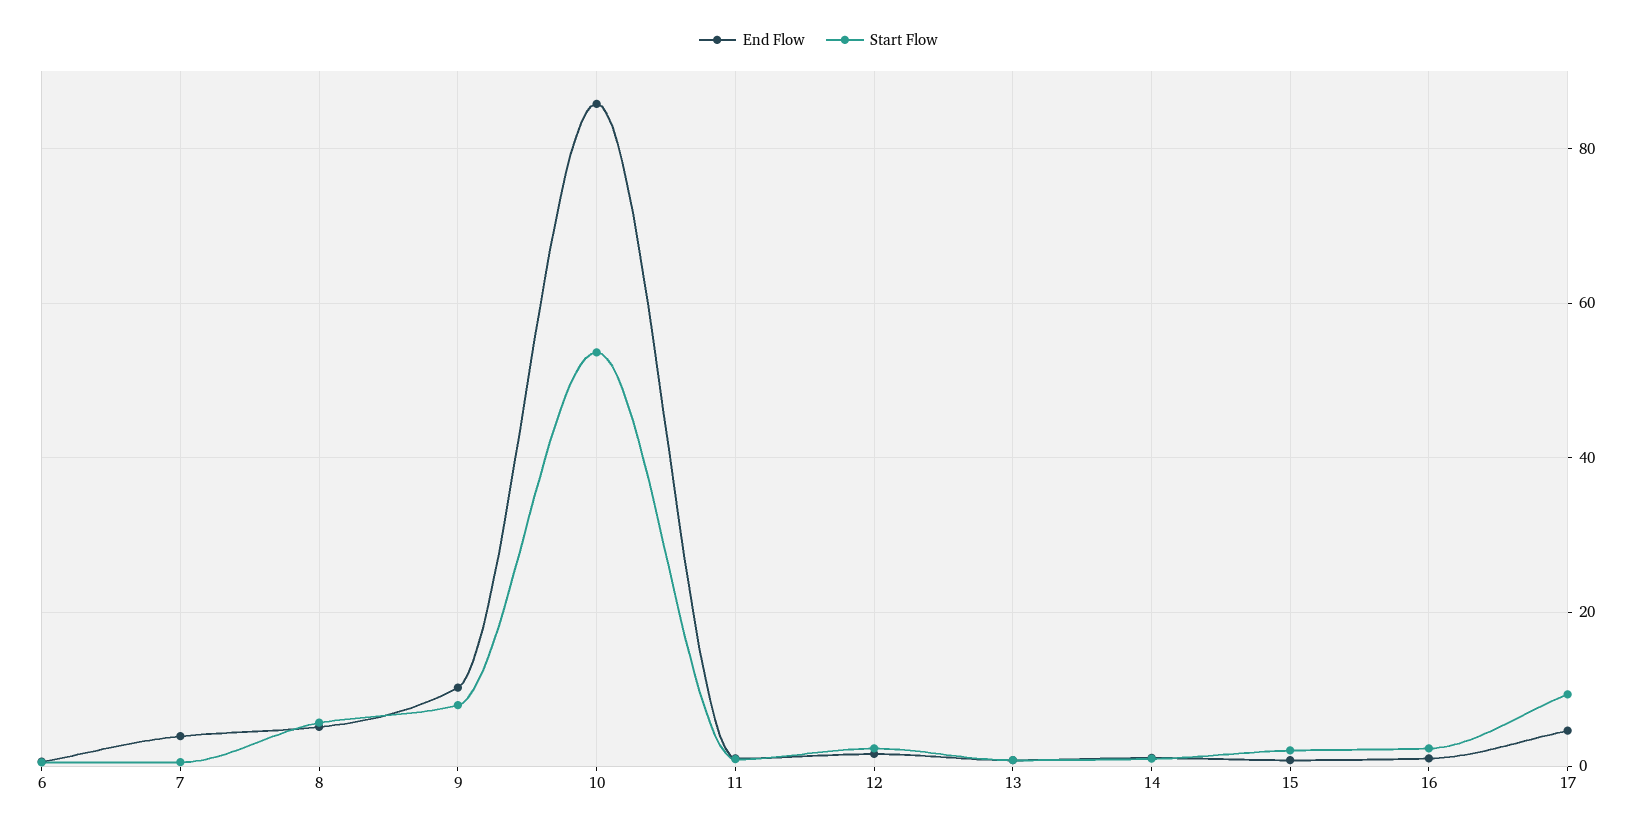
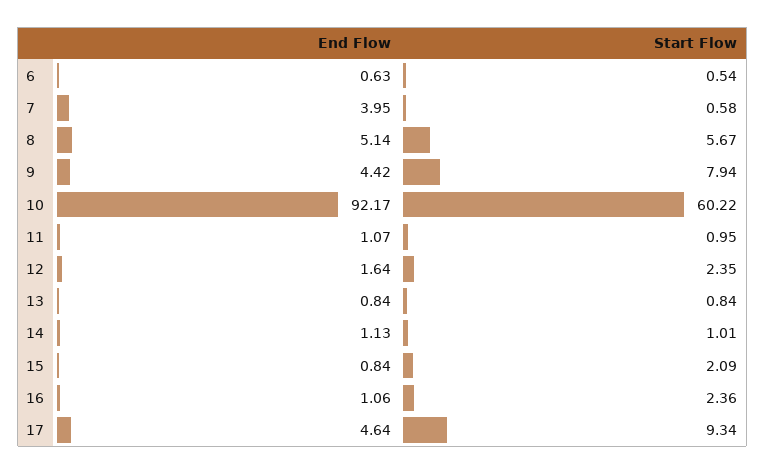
End Flow, 9: 10 -> 4.42
End Flow, 10: 86 -> 92.17
Start Flow, 10: 54 -> 60.22

